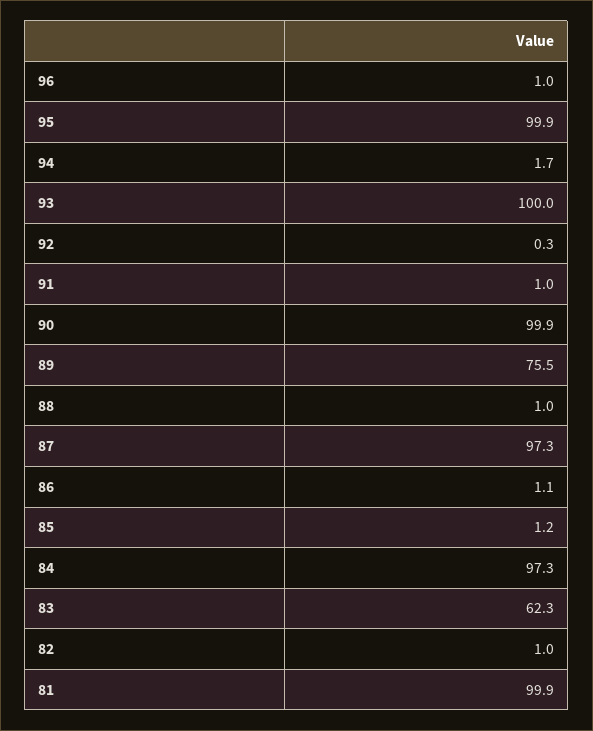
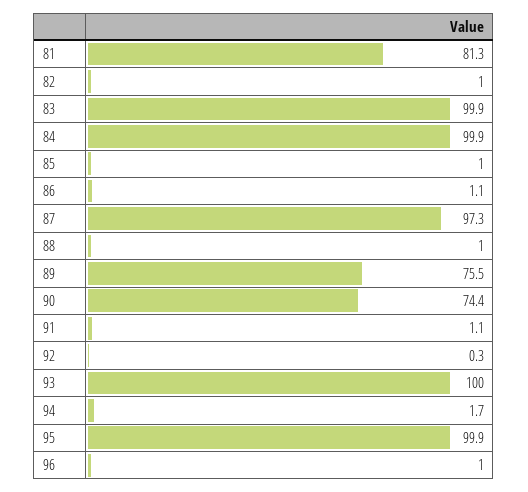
91: 1 -> 1.1
90: 99.9 -> 74.4
85: 1.2 -> 1
84: 97.3 -> 99.9
83: 62.3 -> 99.9
81: 99.9 -> 81.3

